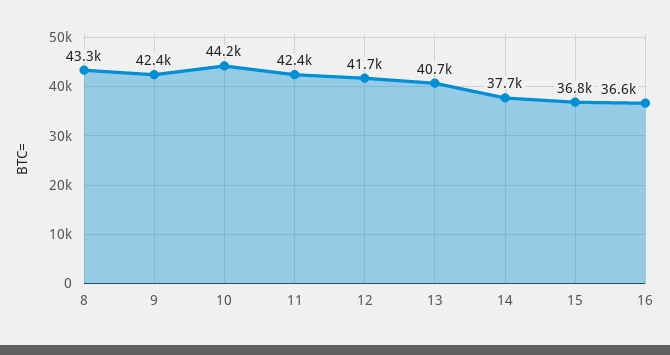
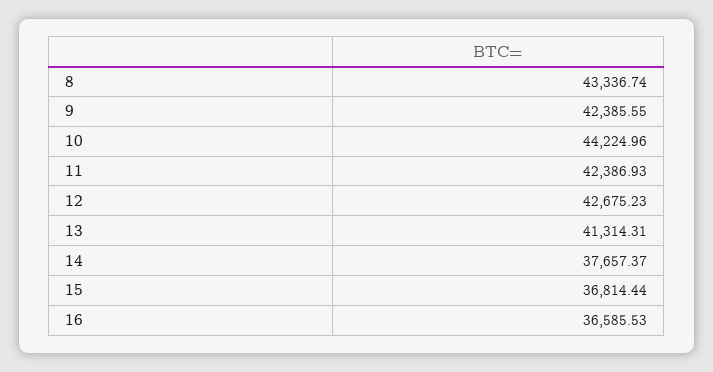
12: 41700 -> 42675.23
13: 40700 -> 41314.31

